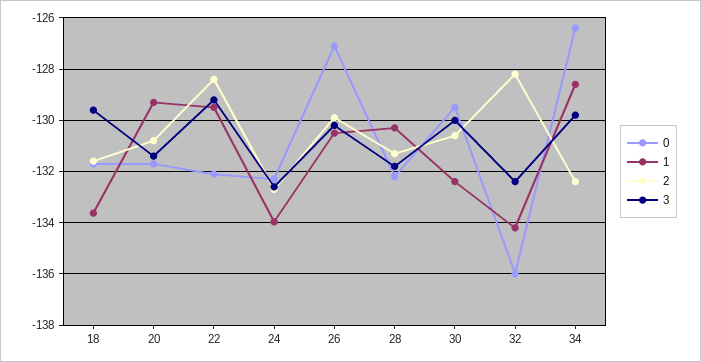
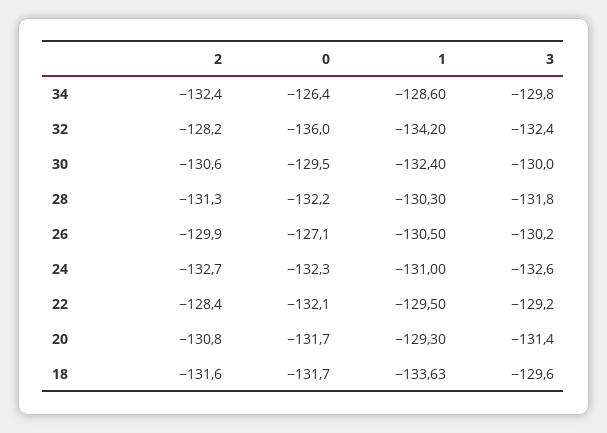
1, 24: -134 -> -131

